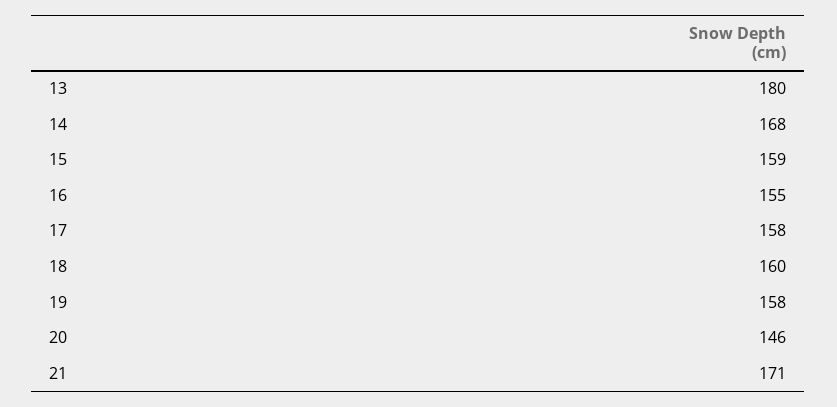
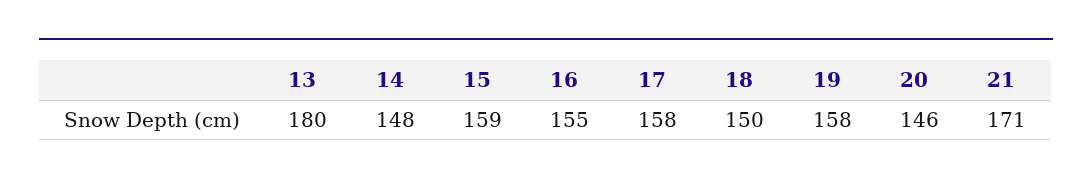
14: 168 -> 148
18: 160 -> 150

